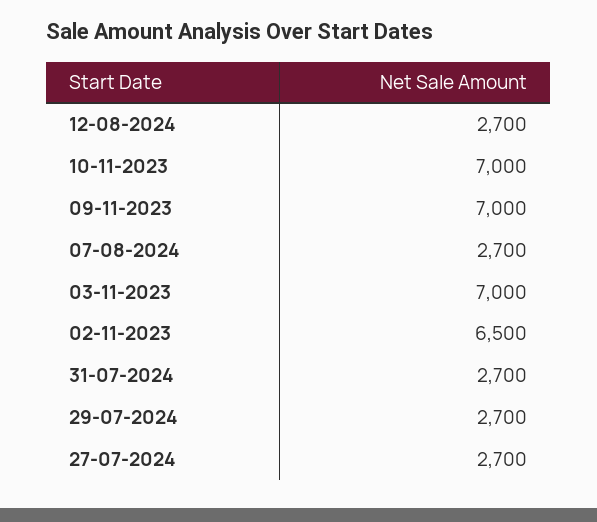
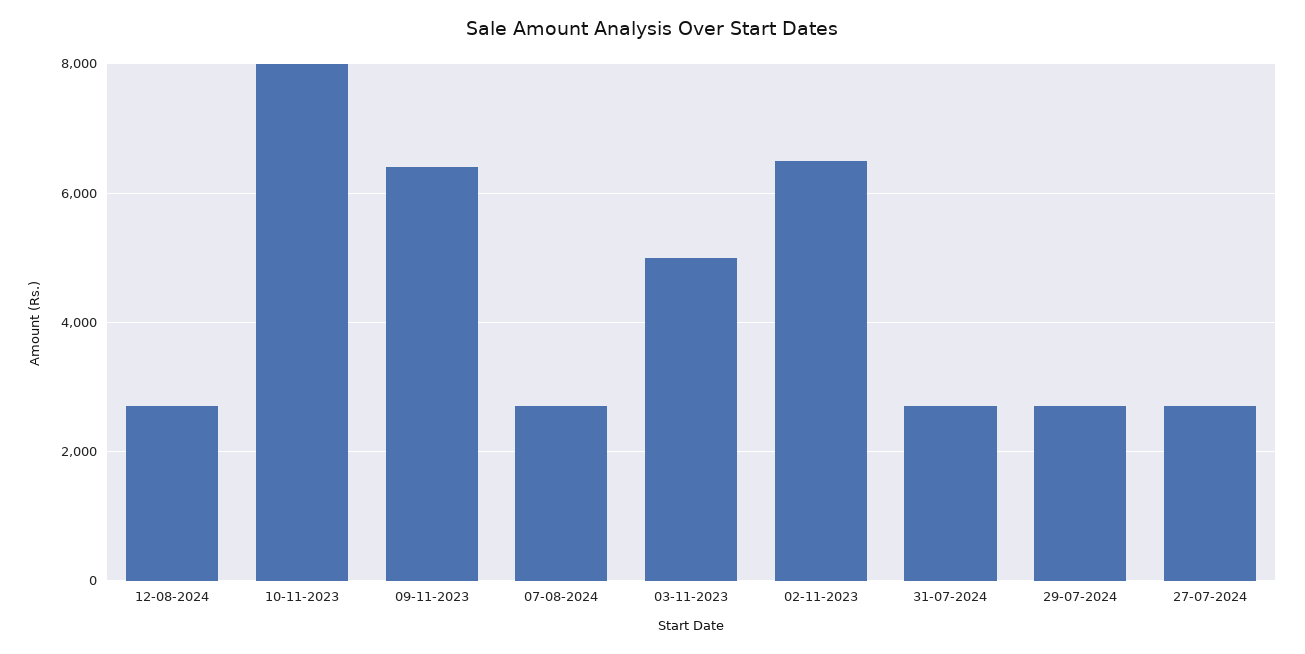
10-11-2023: 7000 -> 8000
09-11-2023: 7000 -> 6400
03-11-2023: 7000 -> 5000

